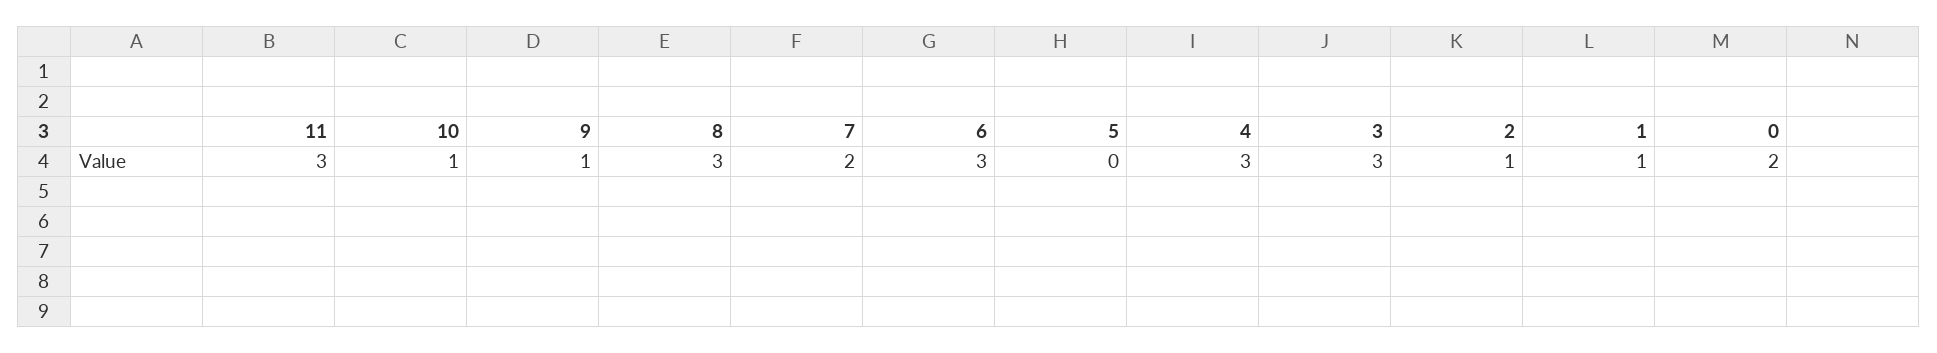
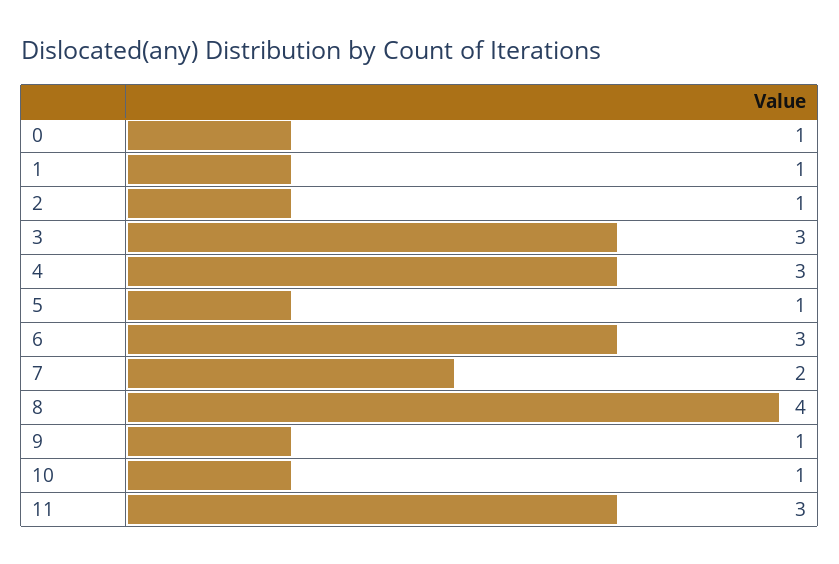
8: 3 -> 4
5: 0 -> 1
0: 2 -> 1

